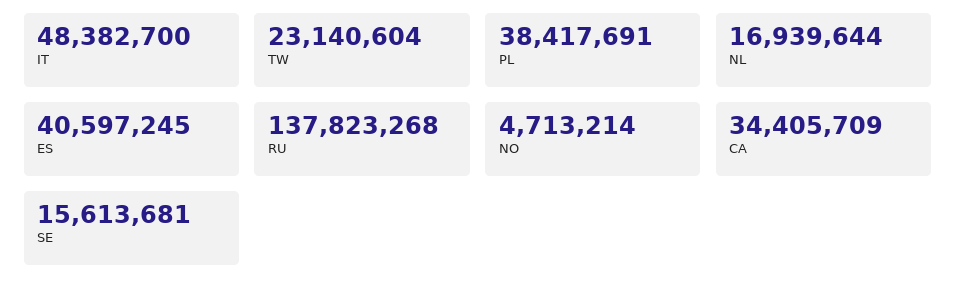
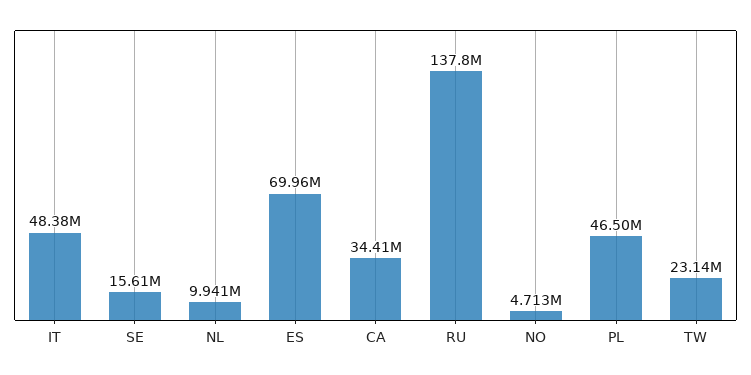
PL: 38417691 -> 46500000
NL: 16939644 -> 9941000
ES: 40597245 -> 69960000

